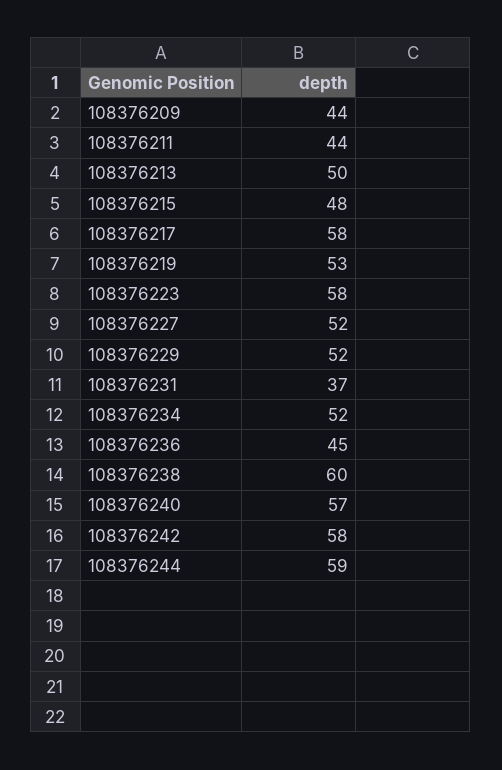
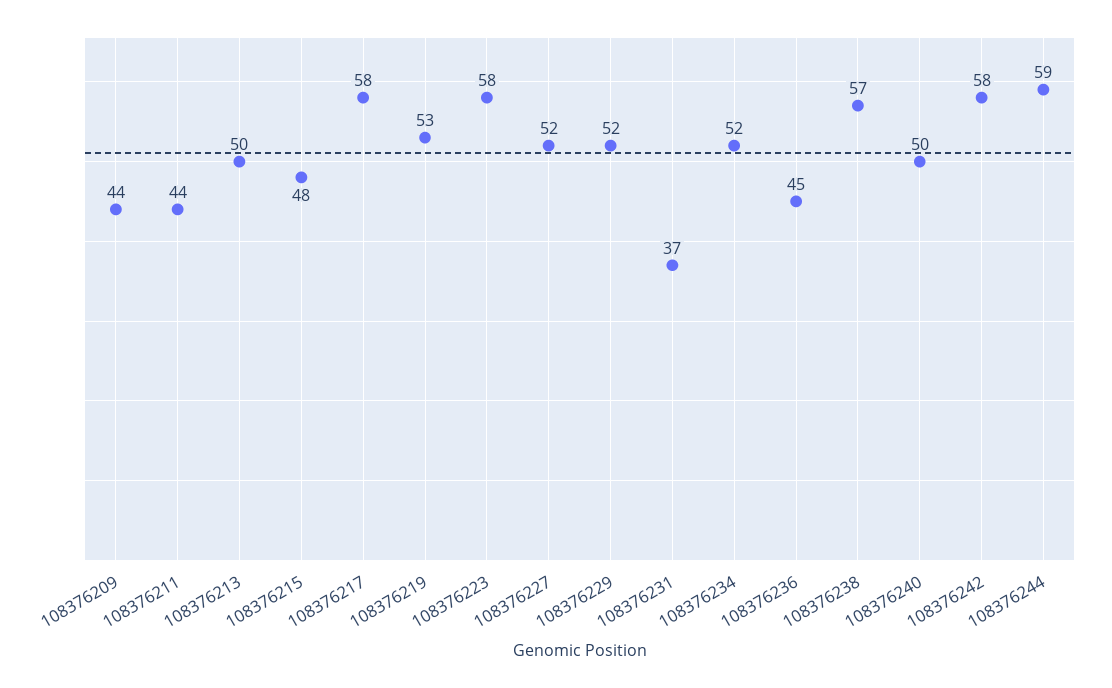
108376238: 60 -> 57
108376240: 57 -> 50

